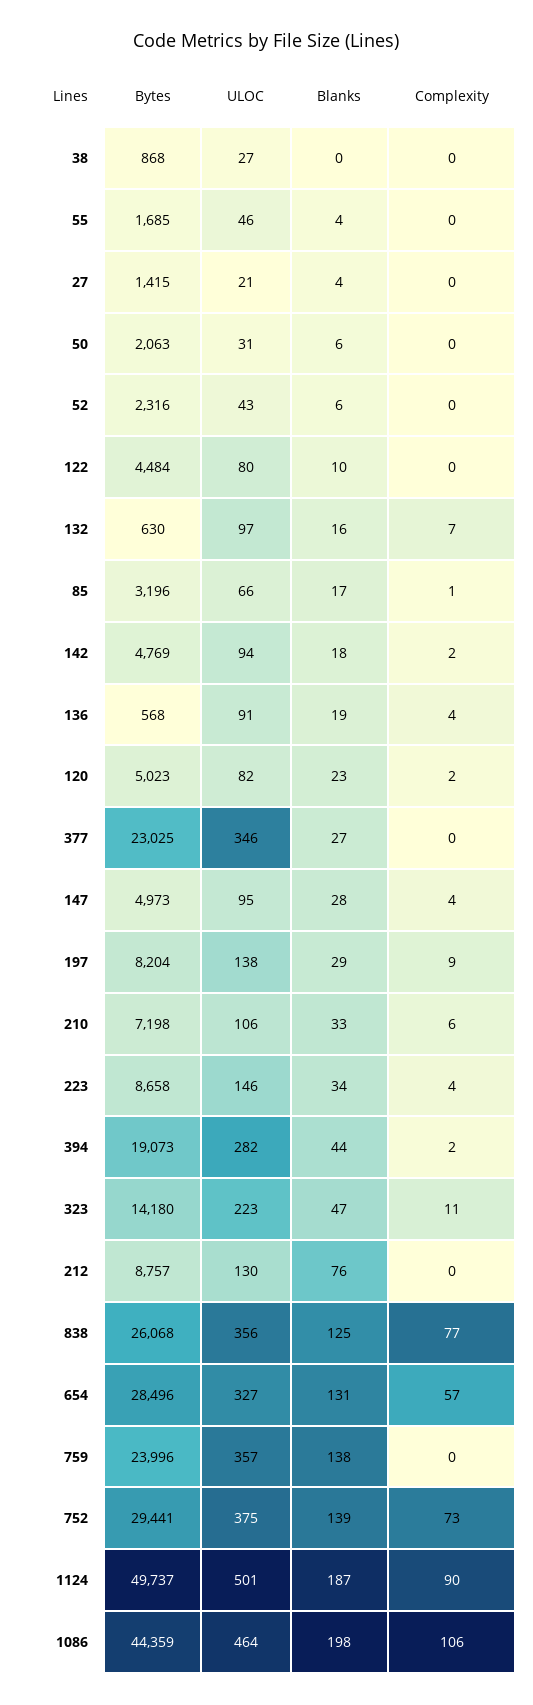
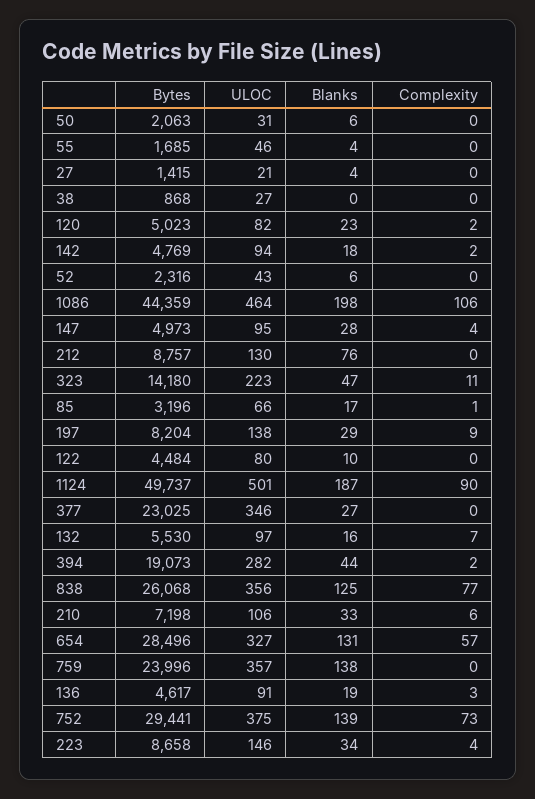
Bytes, 132: 630 -> 5530
Bytes, 136: 568 -> 4617
Complexity, 136: 4 -> 3

